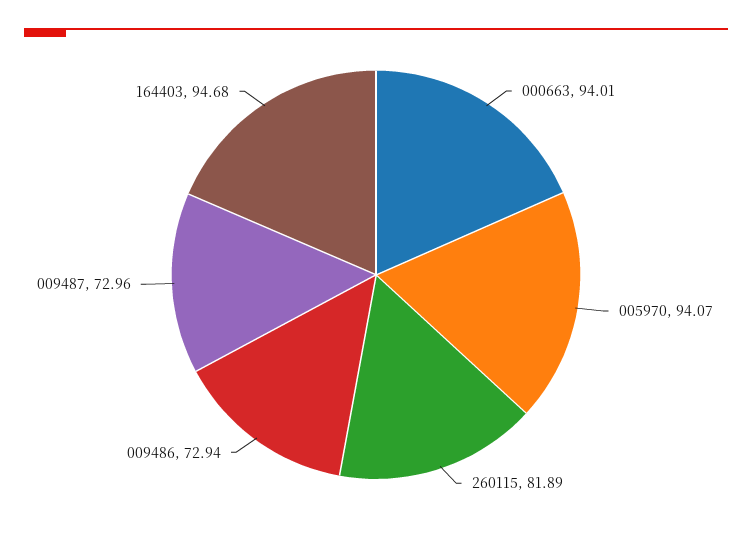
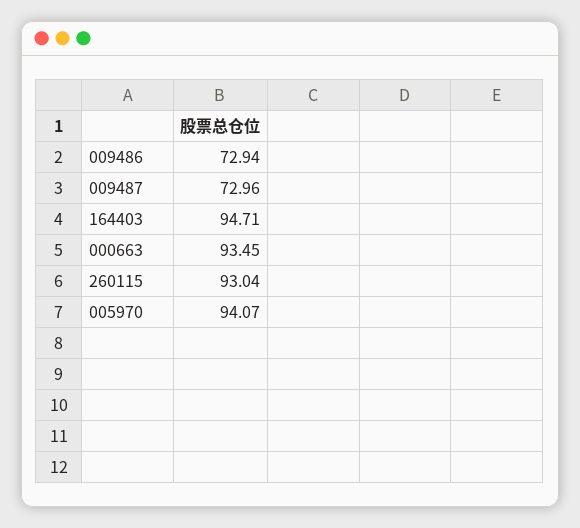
000663: 94.01 -> 93.45
260115: 81.89 -> 93.04
164403: 94.68 -> 94.71

